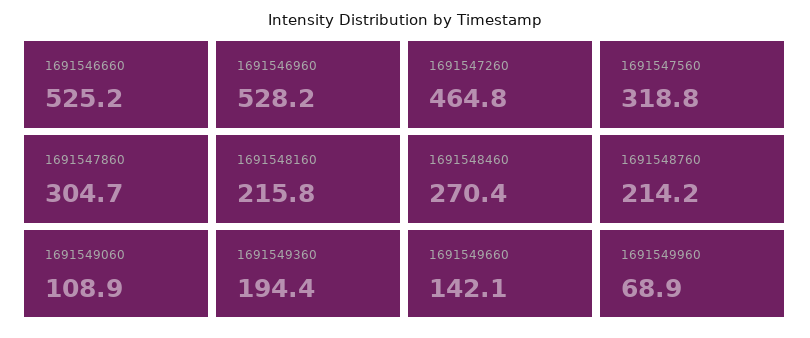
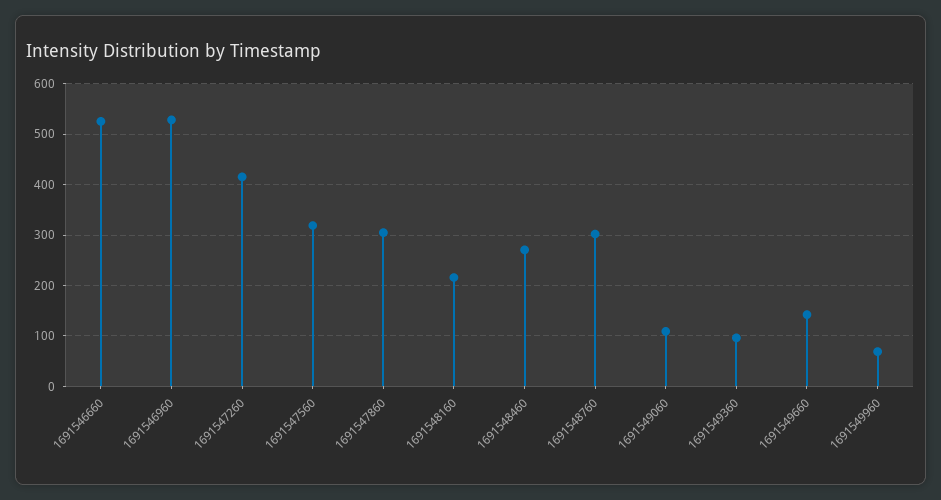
1691547260: 464.8 -> 420
1691548760: 214.2 -> 300
1691549360: 194.4 -> 100

